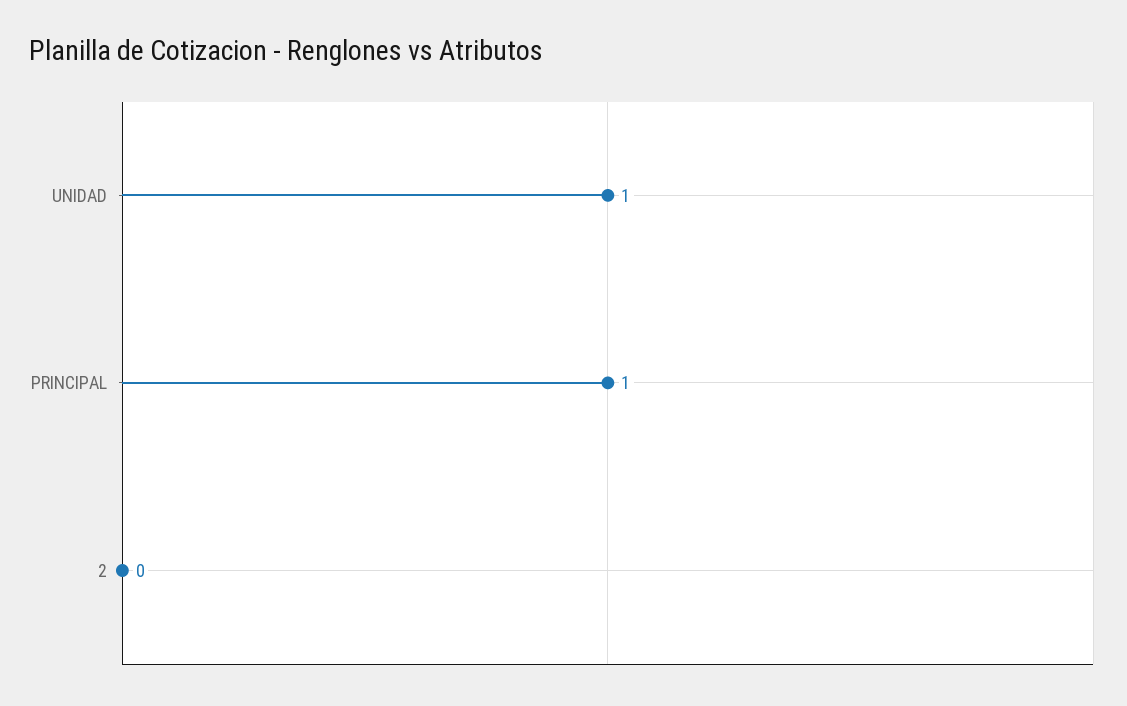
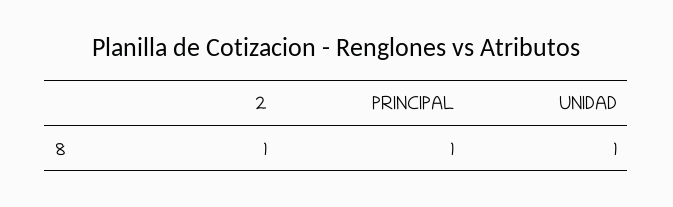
2: 0 -> 1

